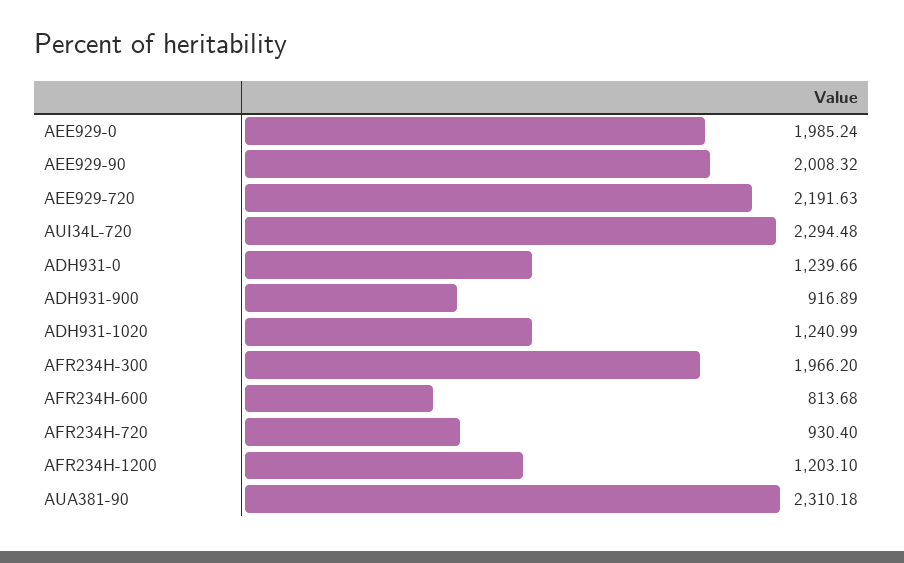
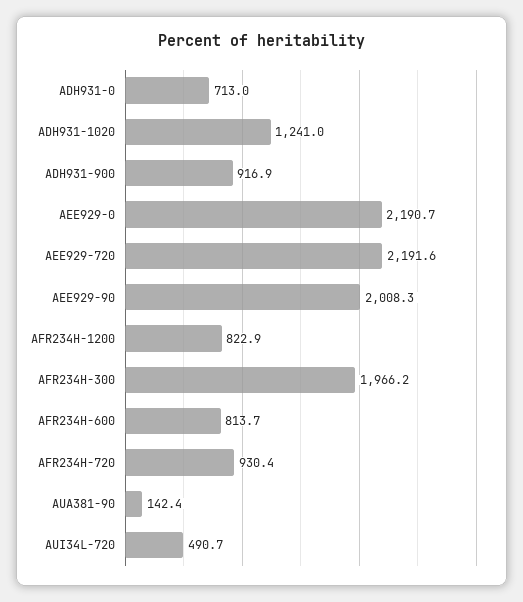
AEE929-0: 1985.24 -> 2190.7
AUI34L-720: 2294.48 -> 490.7
ADH931-0: 1239.66 -> 713
AFR234H-1200: 1203.1 -> 822.9
AUA381-90: 2310.18 -> 142.4

